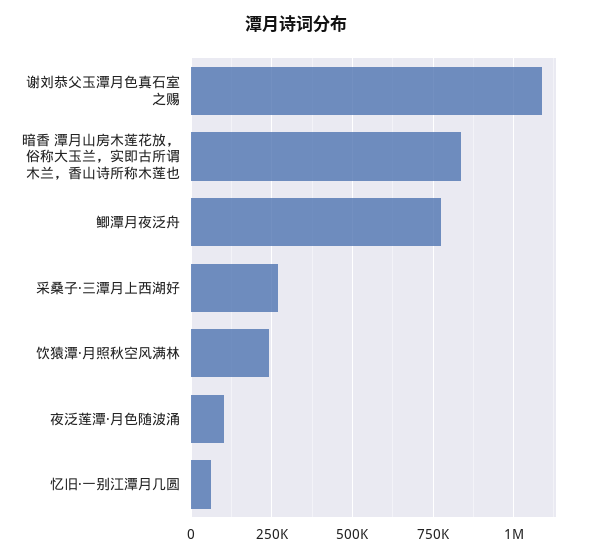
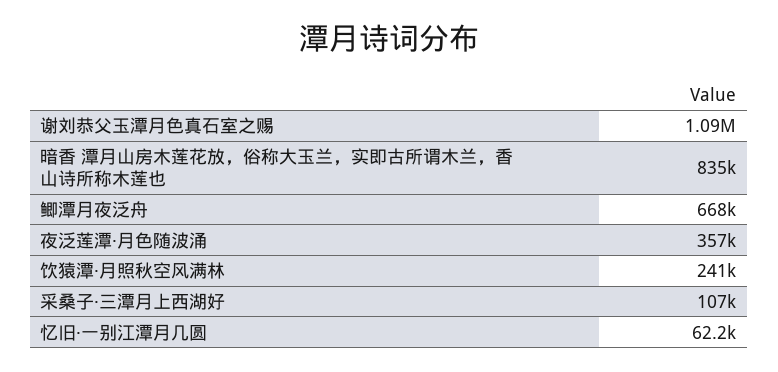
鲫潭月夜泛舟: 775000 -> 668000
采桑子·三潭月上西湖好: 275000 -> 107000
夜泛莲潭·月色随波涌: 100000 -> 357000

